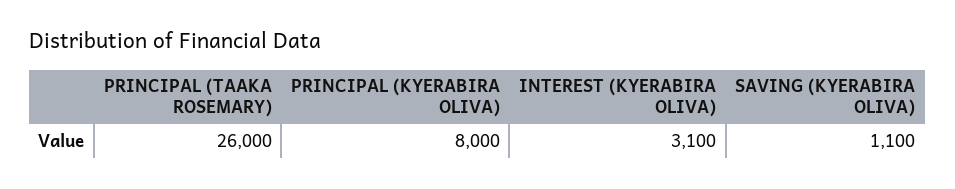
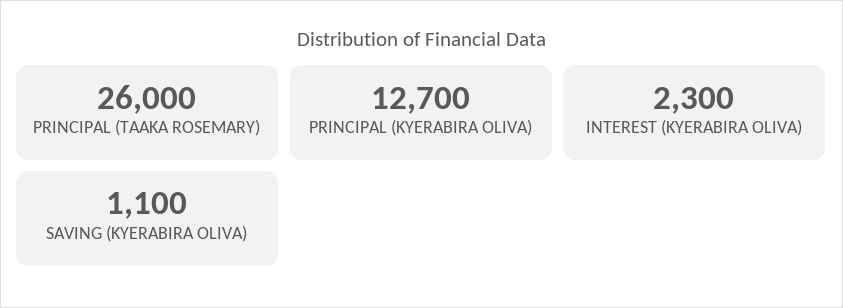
PRINCIPAL (KYERABIRA OLIVA): 8000 -> 12700
INTEREST (KYERABIRA OLIVA): 3100 -> 2300

